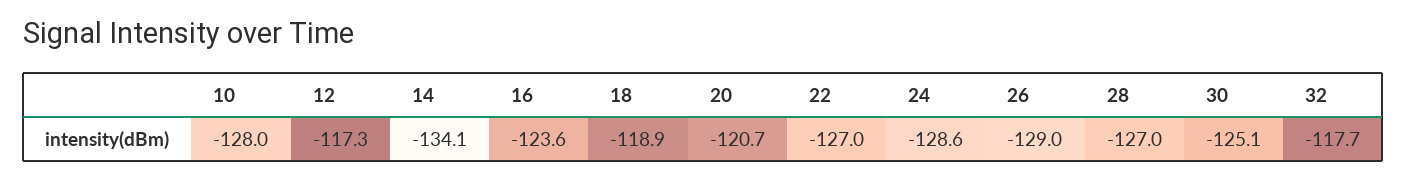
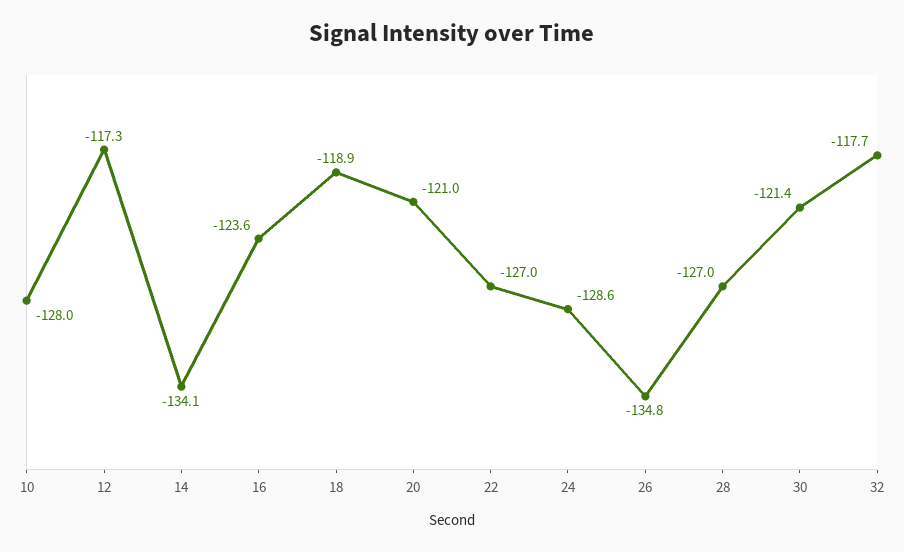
20: -120.7 -> -121
26: -129 -> -134.8
30: -125.1 -> -121.4

